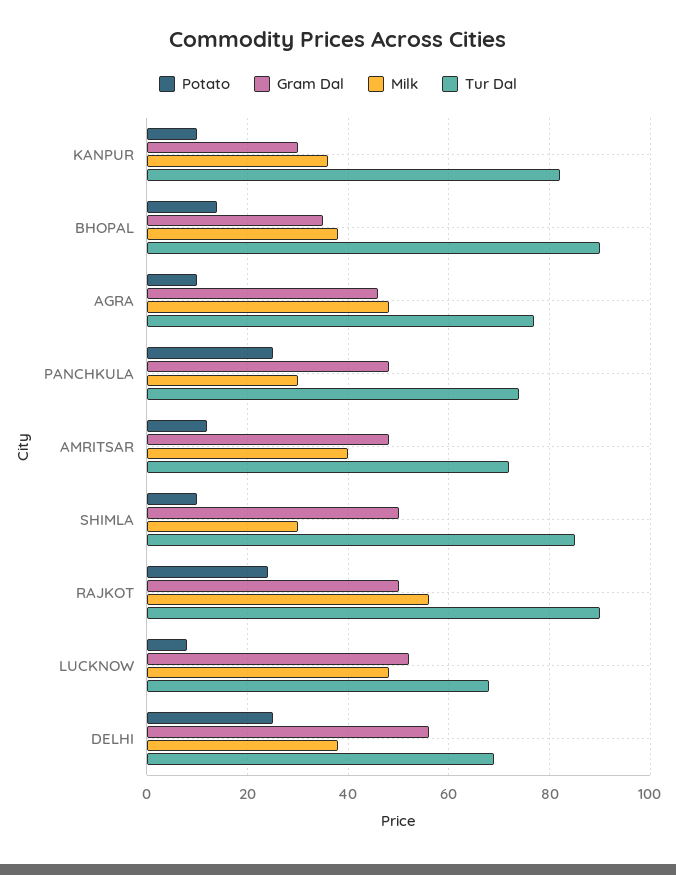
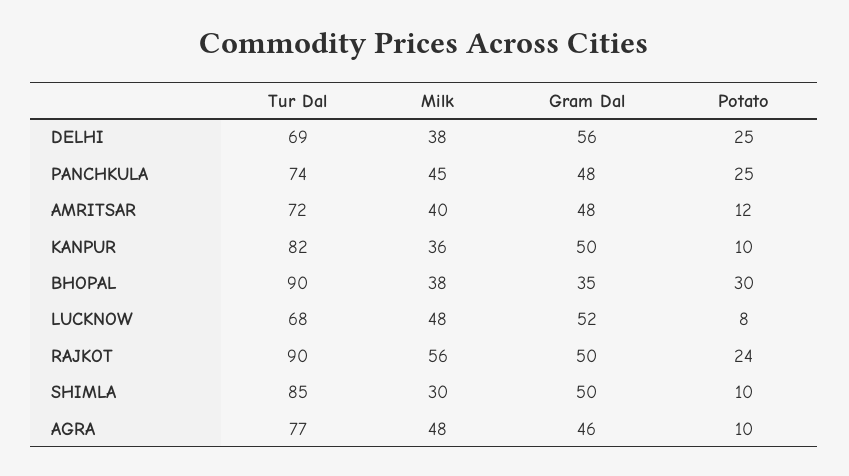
Gram Dal, KANPUR: 30 -> 50
Potato, BHOPAL: 15 -> 30
Milk, PANCHKULA: 30 -> 45

